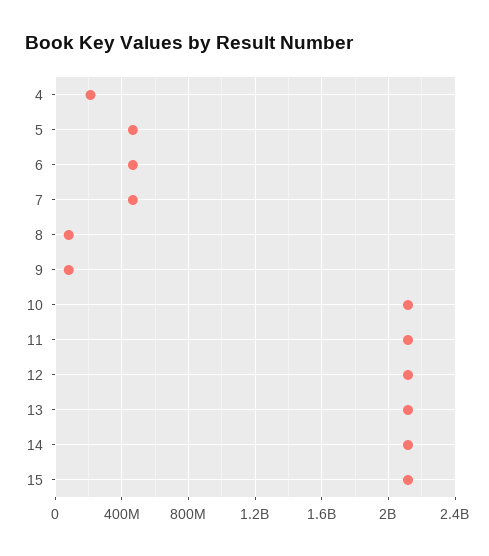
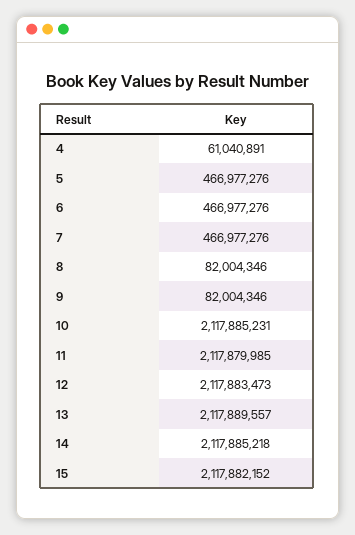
4: 200000000 -> 61040891

